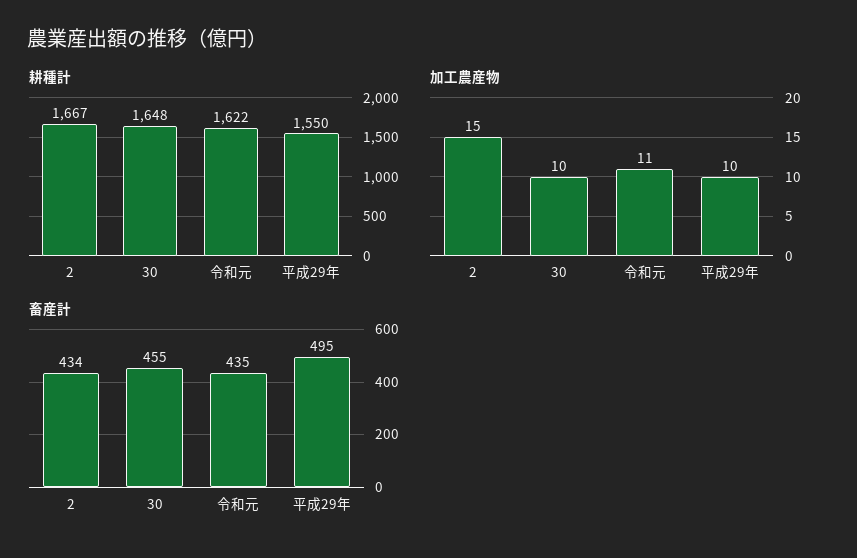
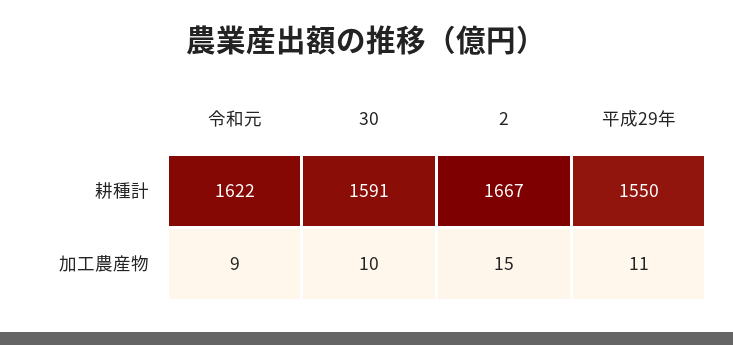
耕種計, 30: 1648 -> 1591
加工農産物, 令和元: 11 -> 9
加工農産物, 平成29年: 10 -> 11
畜産計, 2: 434 -> none
畜産計, 30: 455 -> none
畜産計, 令和元: 435 -> none
畜産計, 平成29年: 495 -> none

